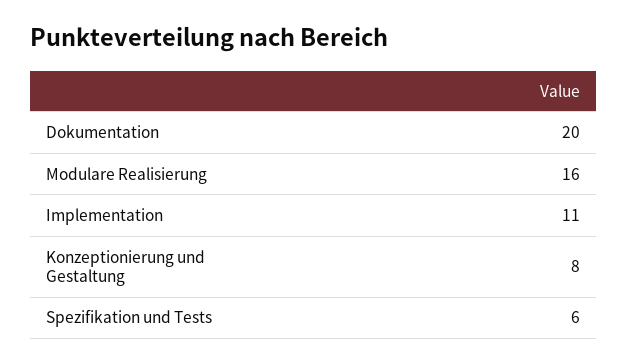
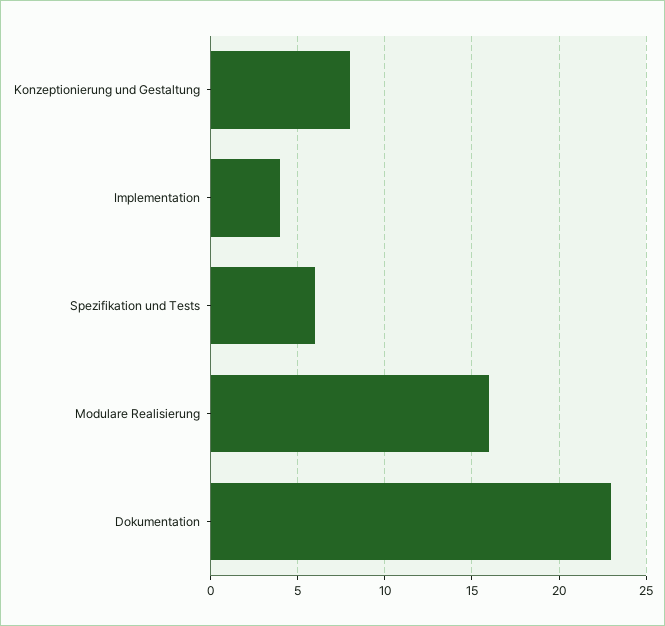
Dokumentation: 20 -> 23
Implementation: 11 -> 4

